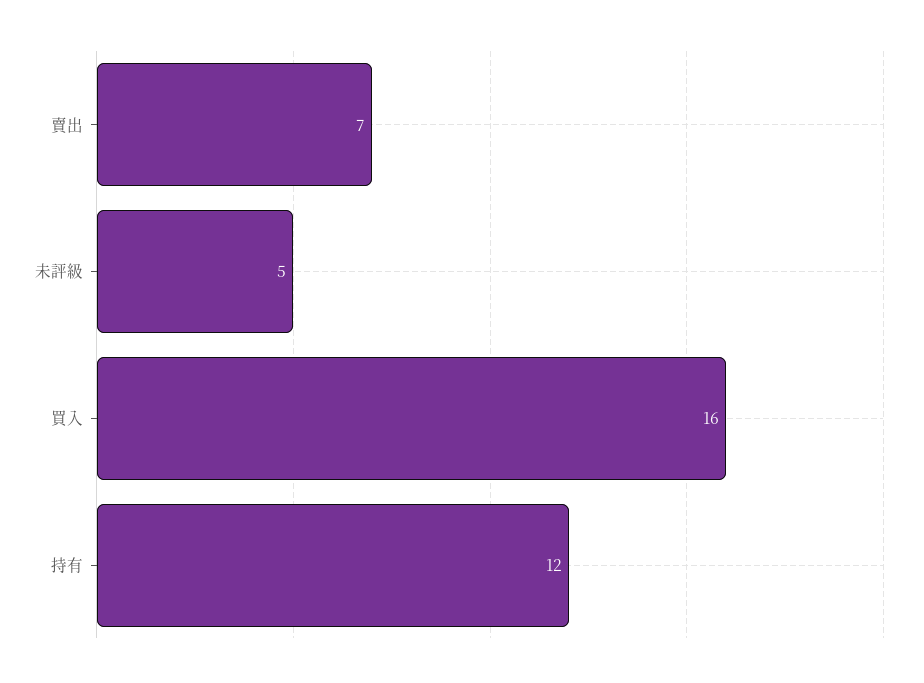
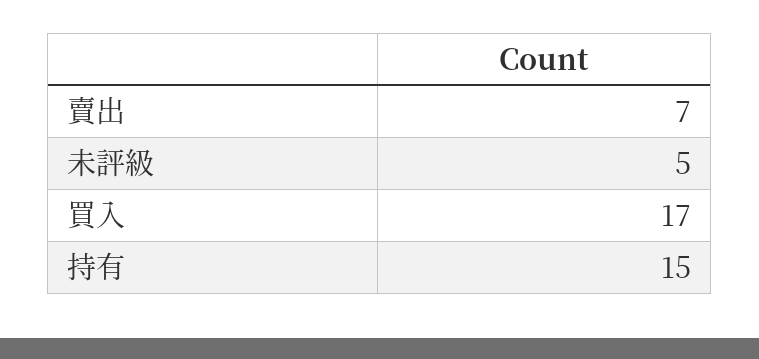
買入: 16 -> 17
持有: 12 -> 15

